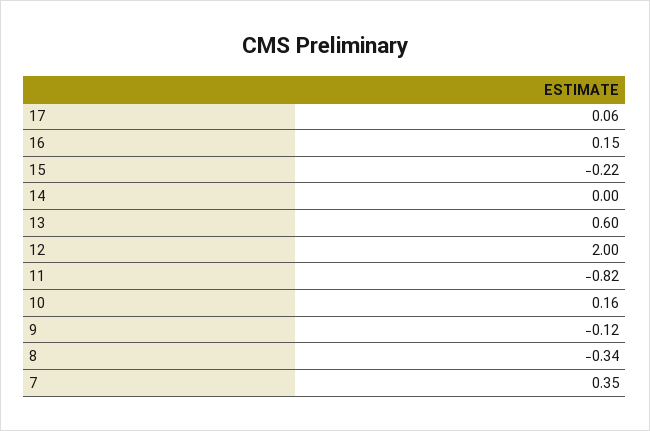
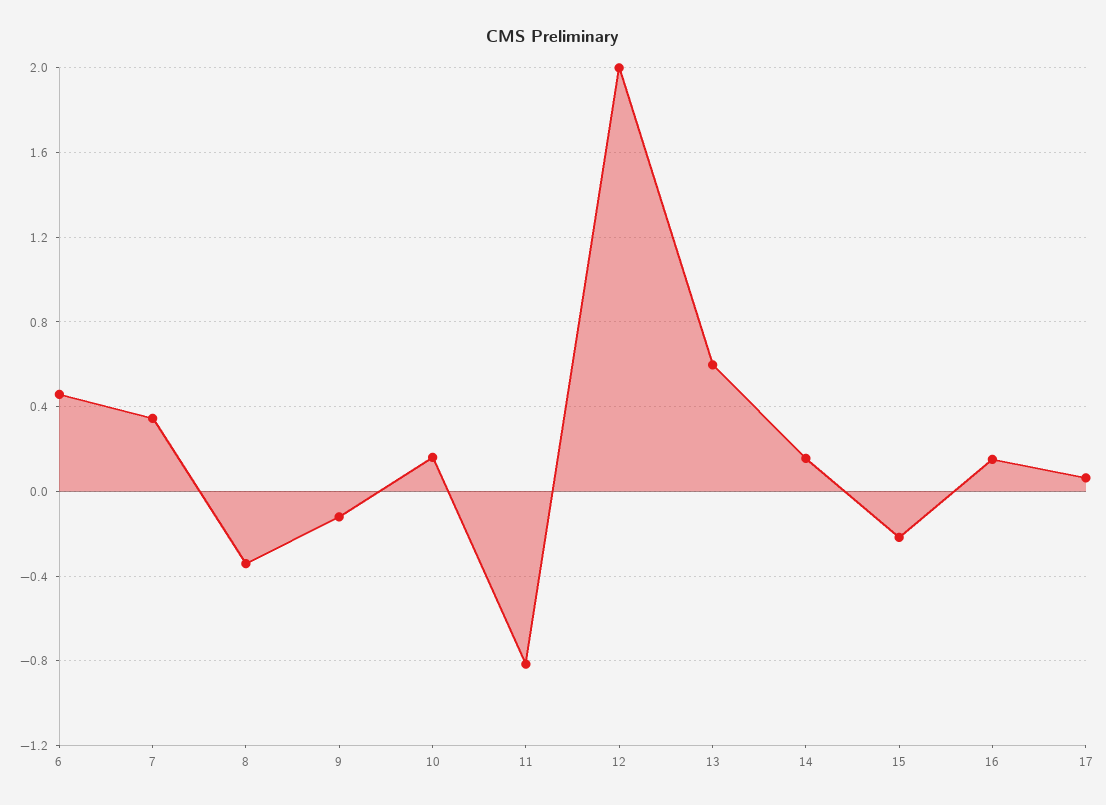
14: 0 -> 0.15
6: none -> 0.45

